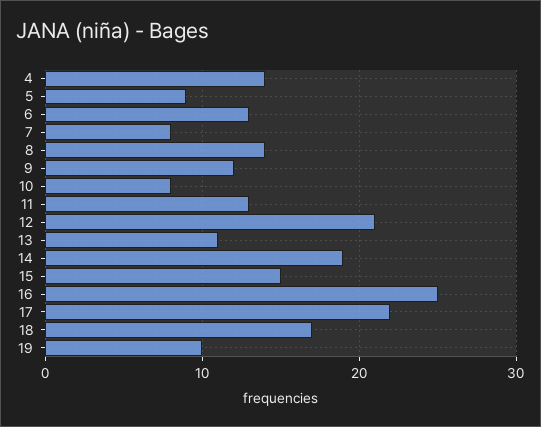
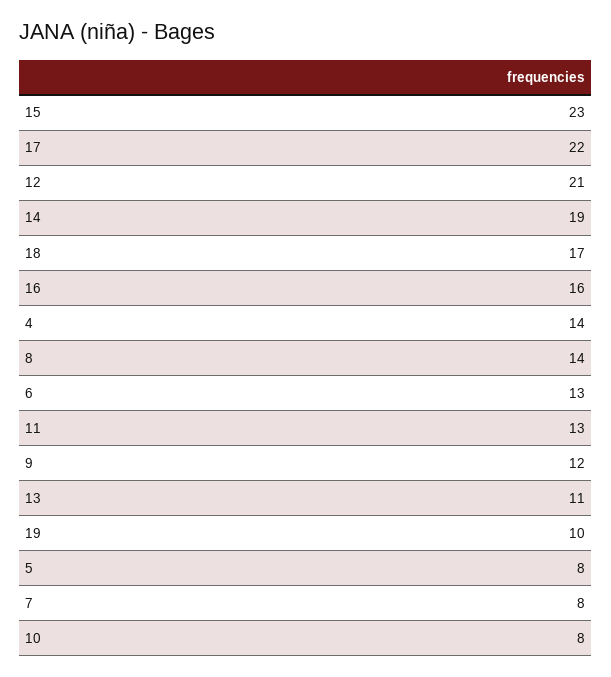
5: 9 -> 8
15: 15 -> 23
16: 25 -> 16

